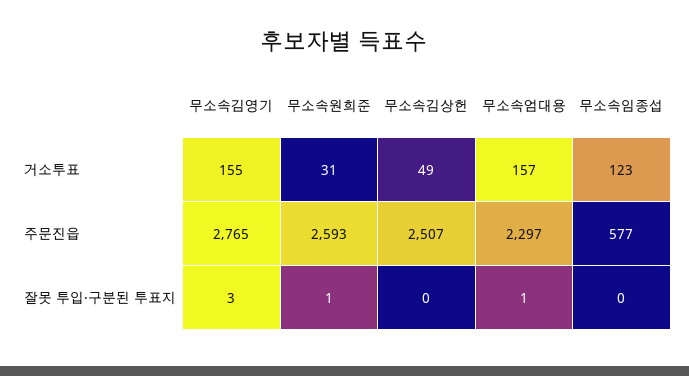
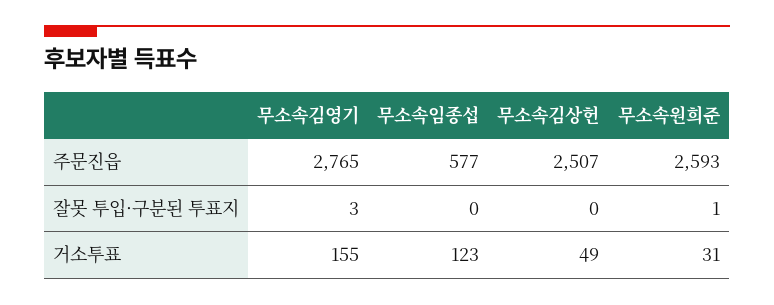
무소속엄대용, 거소투표: 157 -> none
무소속엄대용, 주문진읍: 2297 -> none
무소속엄대용, 잘못 투입·구분된 투표지: 1 -> none

